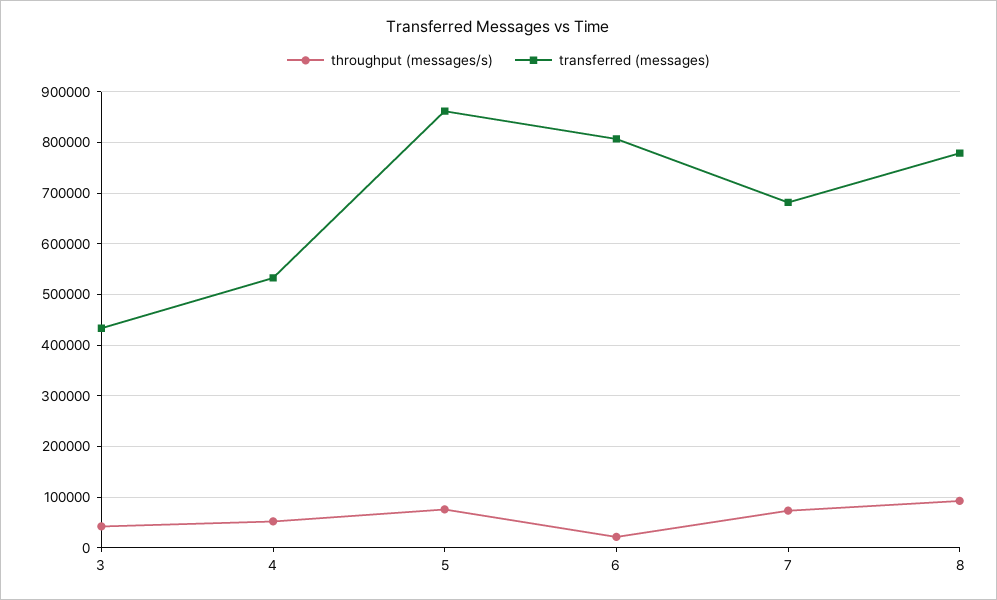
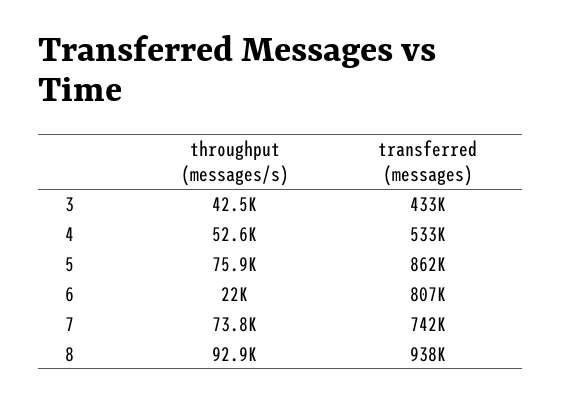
transferred (messages), 7: 680000 -> 742000
transferred (messages), 8: 780000 -> 938000

